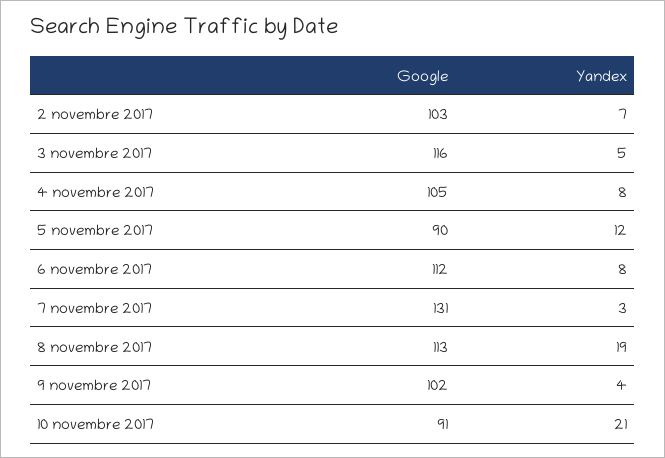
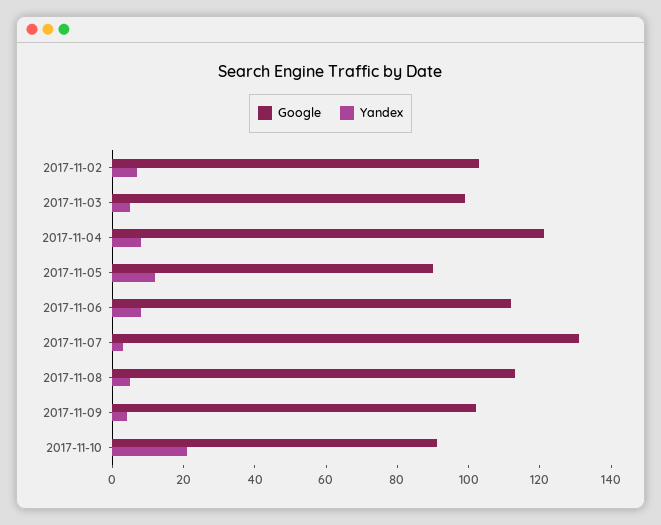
Google, 3 novembre 2017: 116 -> 100
Google, 4 novembre 2017: 105 -> 120
Yandex, 8 novembre 2017: 19 -> 5

